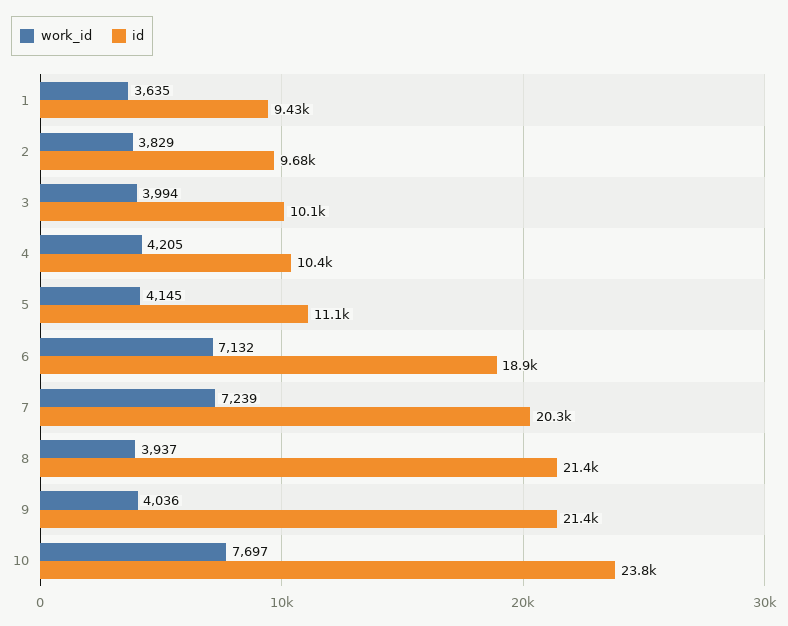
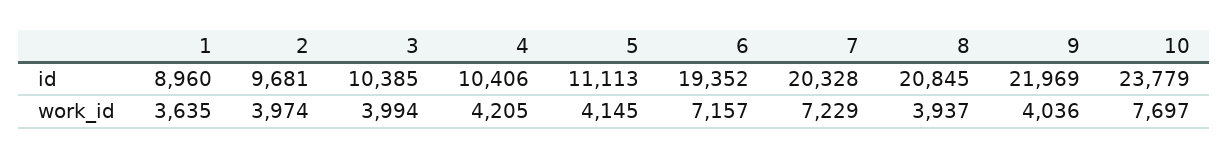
id, 1: 9430 -> 8960
work_id, 2: 3829 -> 3974
id, 3: 10100 -> 10385
work_id, 6: 7132 -> 7157
id, 6: 18900 -> 19352
work_id, 7: 7239 -> 7229
id, 8: 21400 -> 20845
id, 9: 21400 -> 21969

